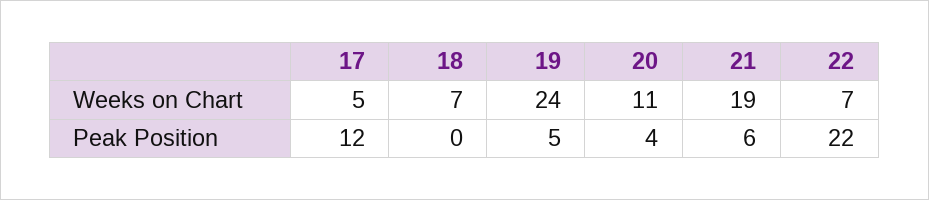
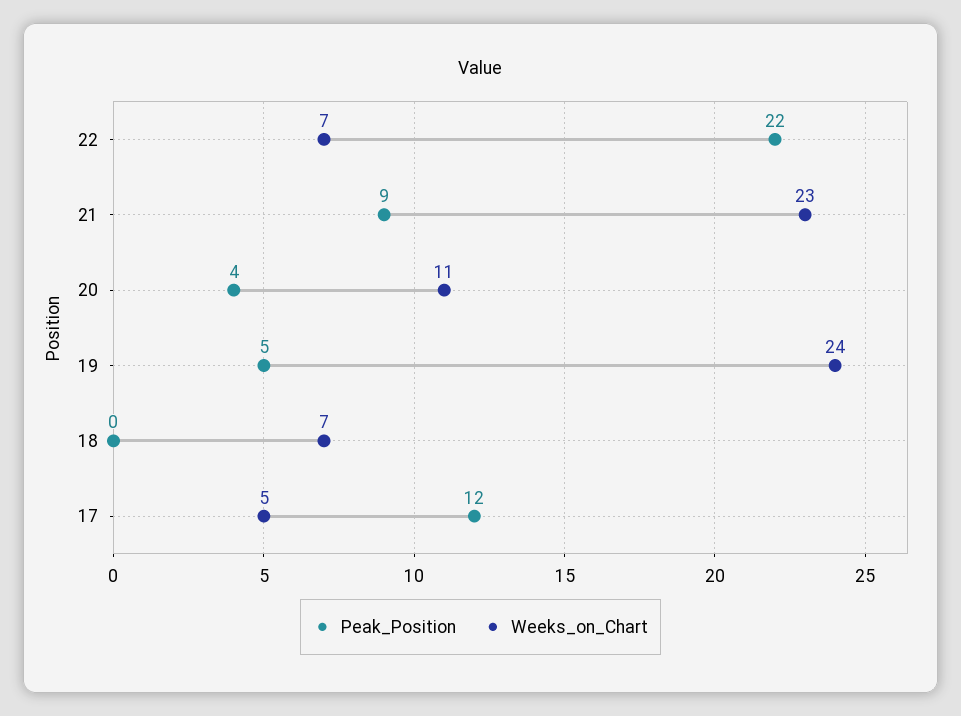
Weeks on Chart, 21: 19 -> 23
Peak Position, 21: 6 -> 9

